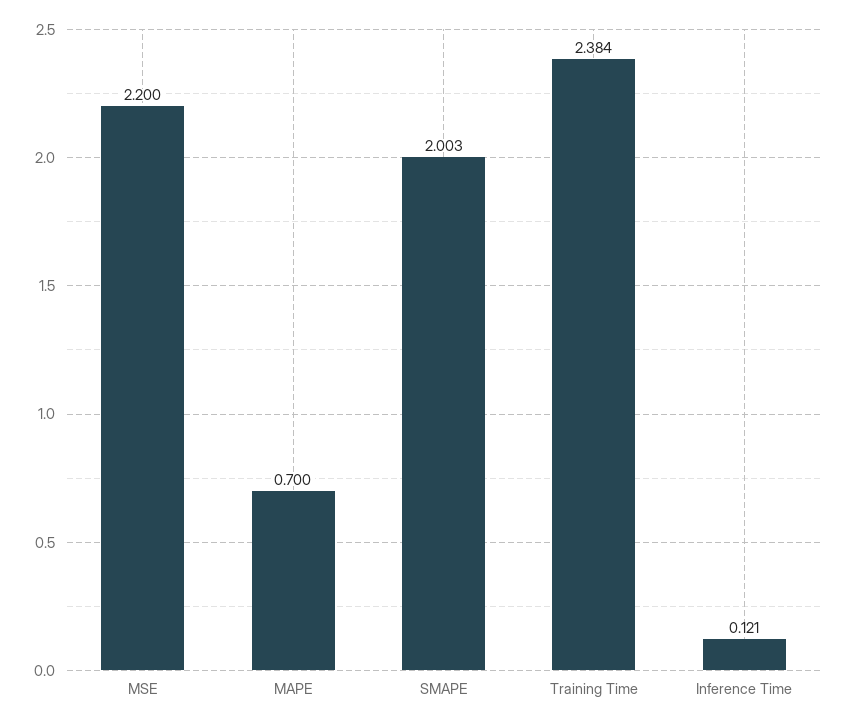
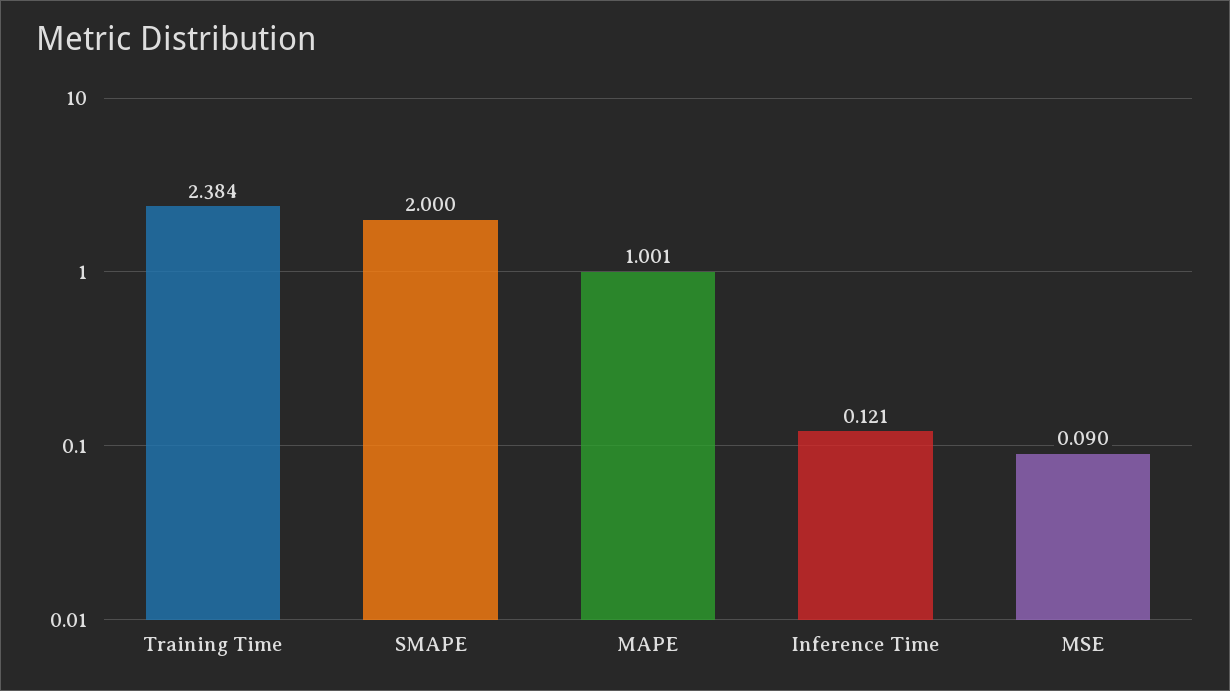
MSE: 2.2 -> 0.09
MAPE: 0.7 -> 1.001
SMAPE: 2.003 -> 2

